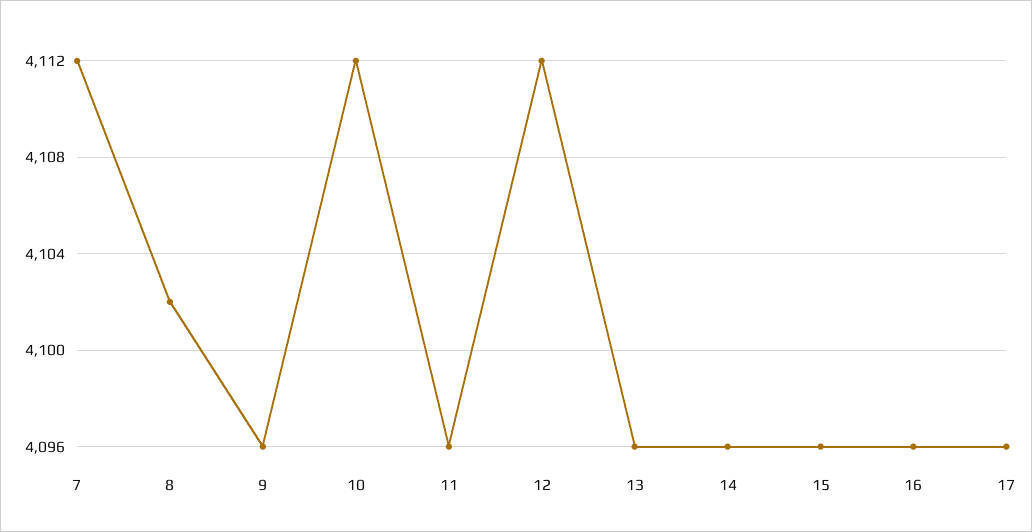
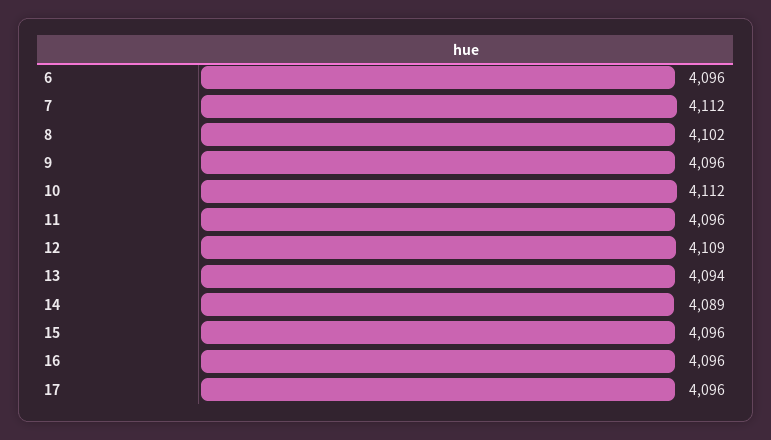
12: 4112 -> 4109
13: 4096 -> 4094
14: 4096 -> 4089
6: none -> 4096

